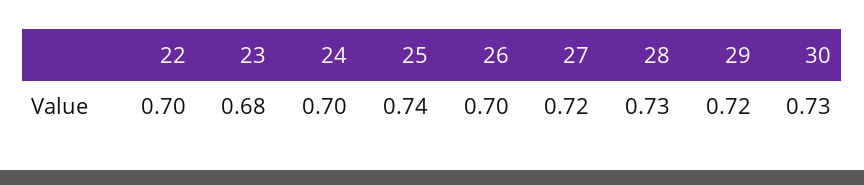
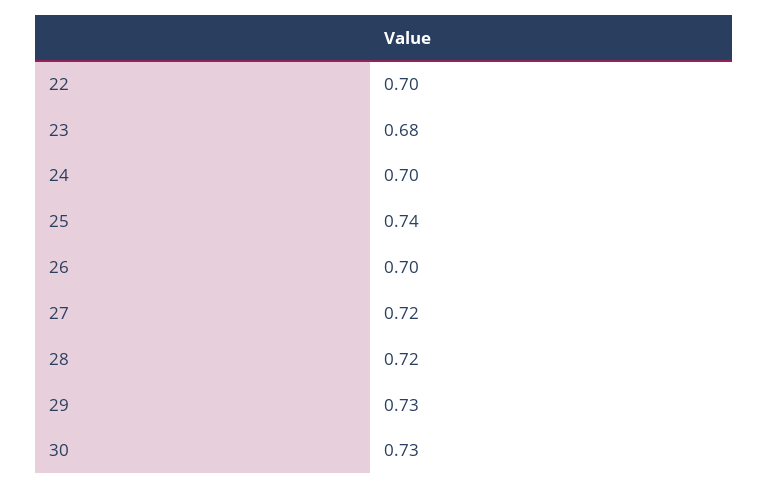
28: 0.73 -> 0.72
29: 0.72 -> 0.73

